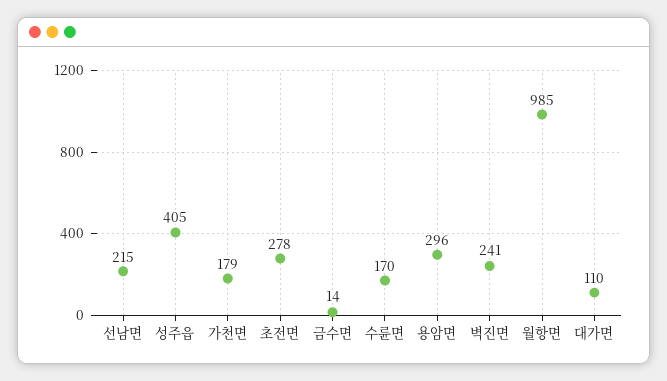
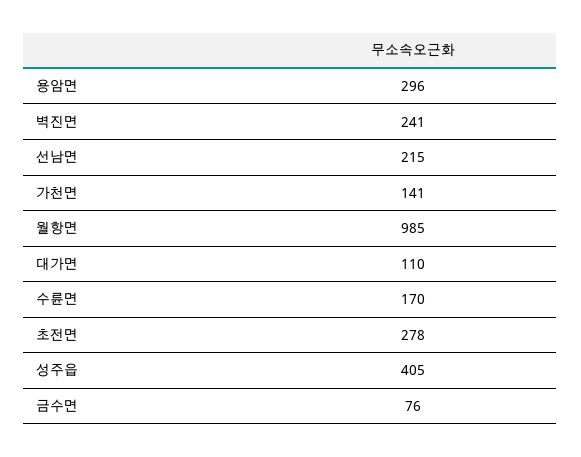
가천면: 179 -> 141
금수면: 14 -> 76

